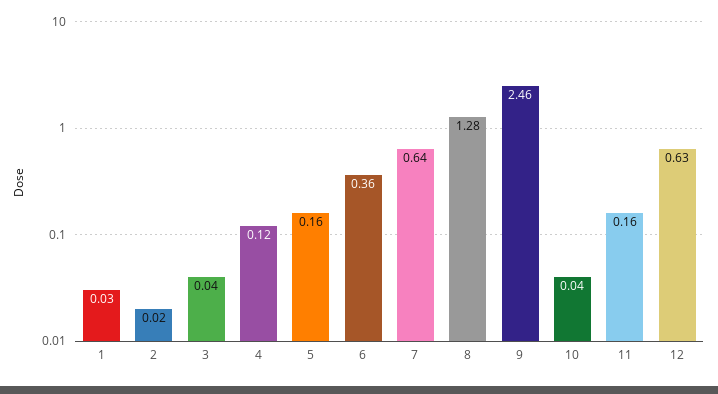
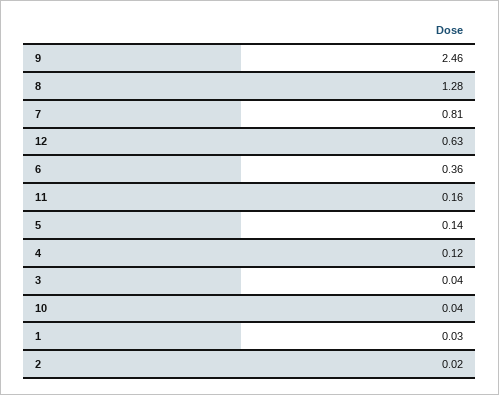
5: 0.16 -> 0.14
7: 0.64 -> 0.81

